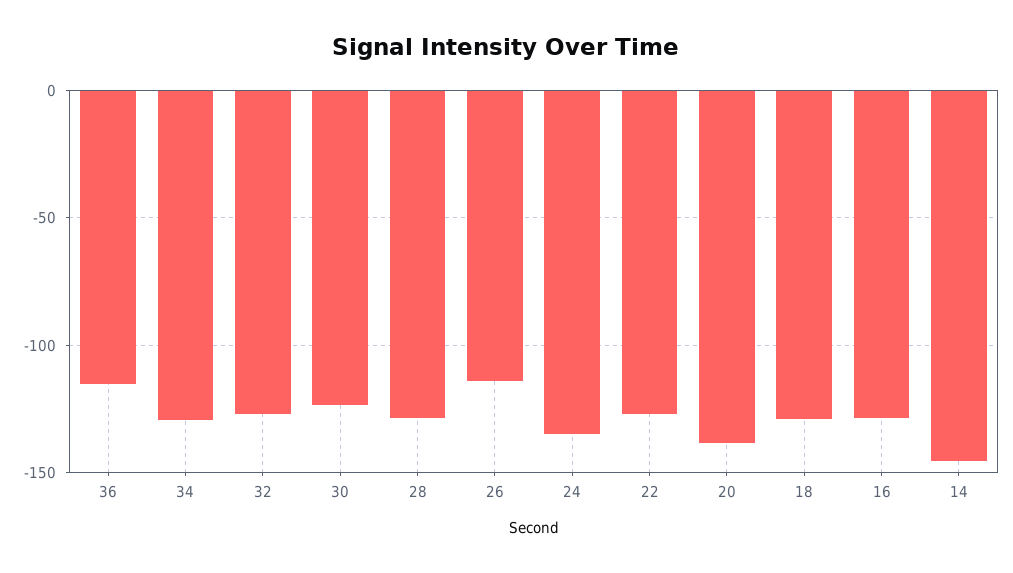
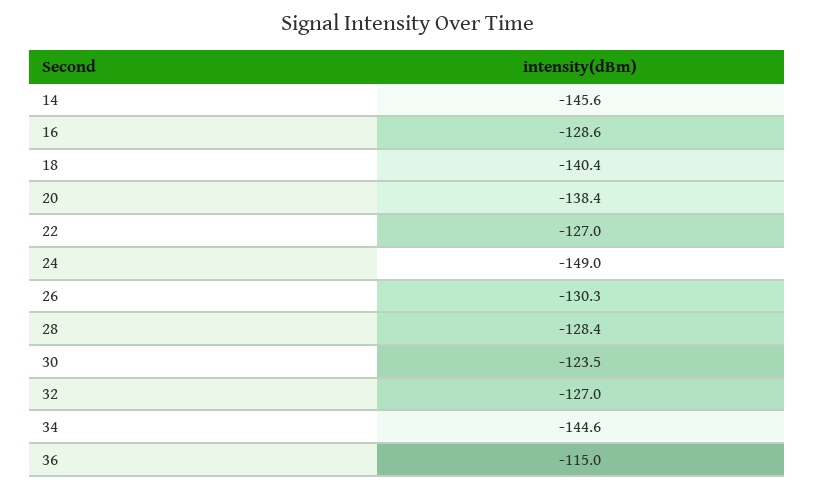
34: -130 -> -144.6
26: -115 -> -130.3
24: -135 -> -149
18: -130 -> -140.4

